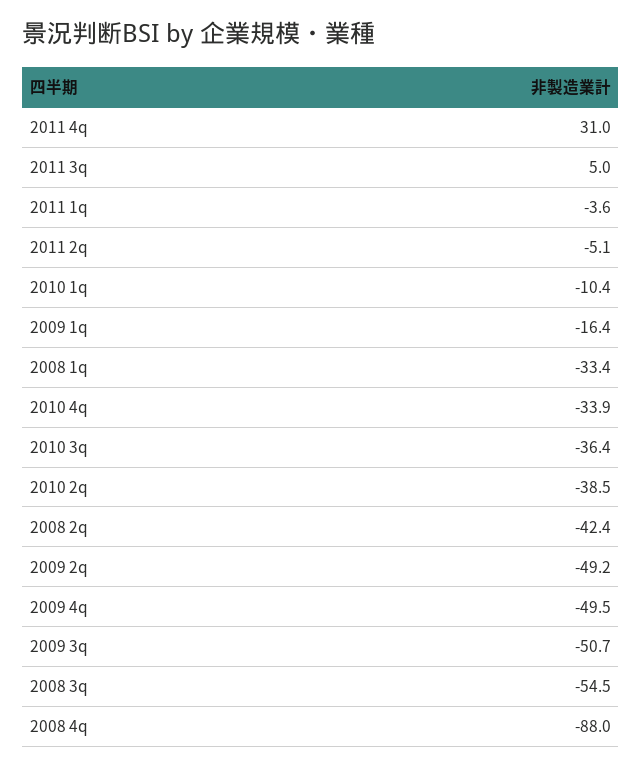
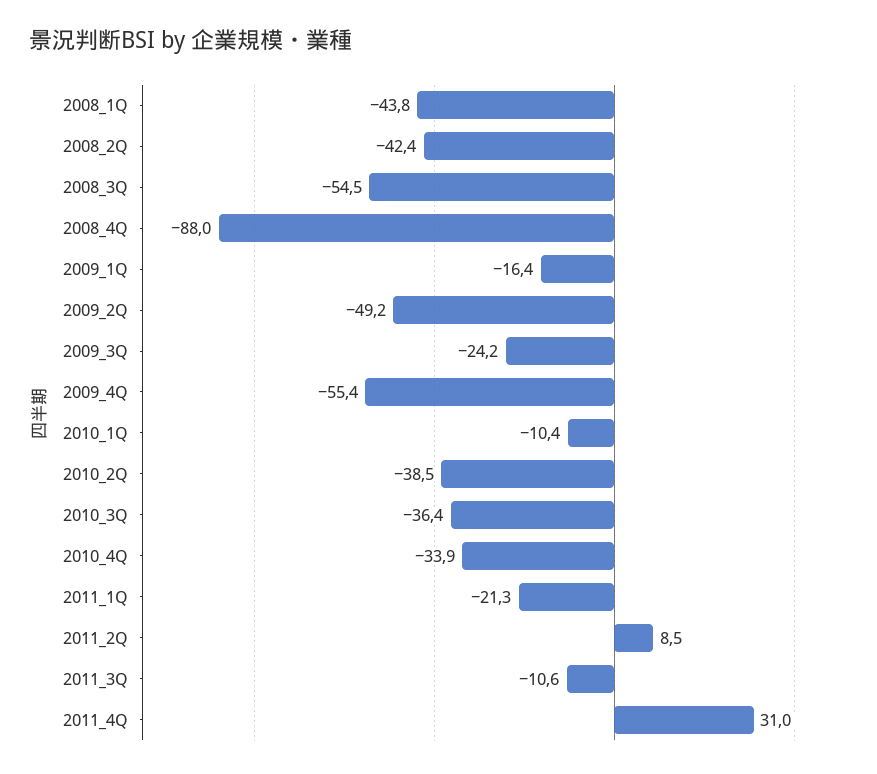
2011 3q: 5 -> -10.6
2011 1q: -3.6 -> -21.3
2011 2q: -5.1 -> 8.5
2008 1q: -33.4 -> -43.8
2009 4q: -49.5 -> -55.4
2009 3q: -50.7 -> -24.2

